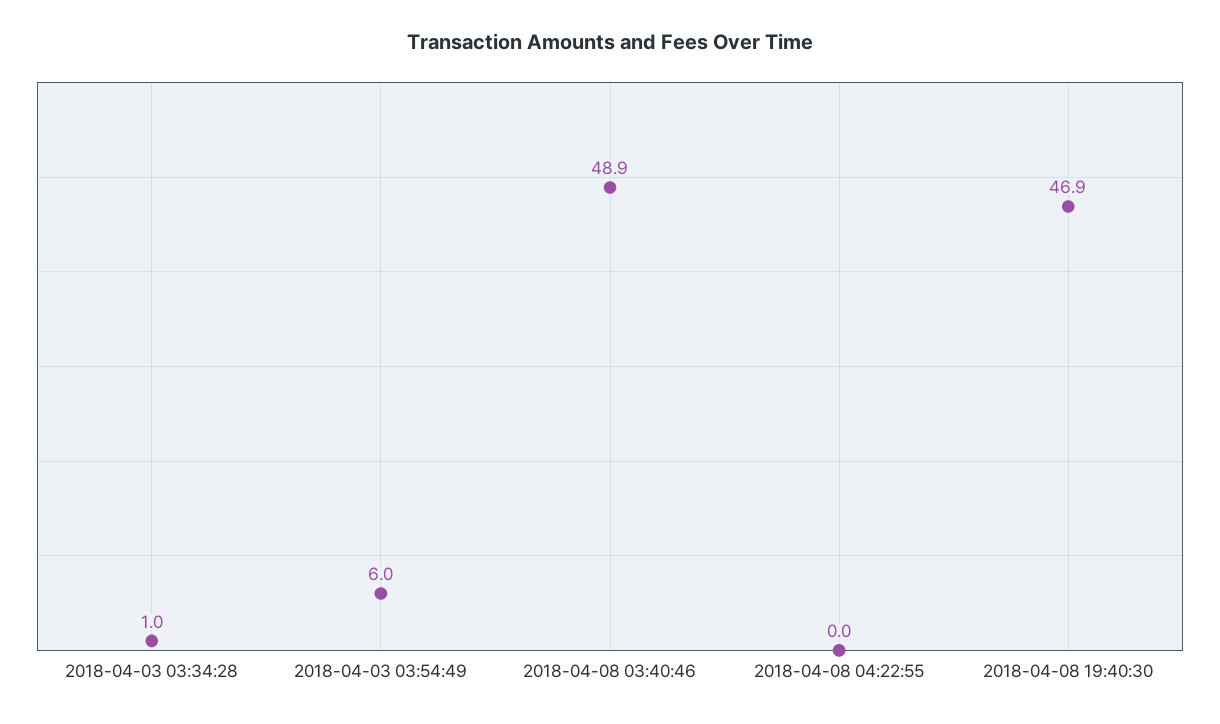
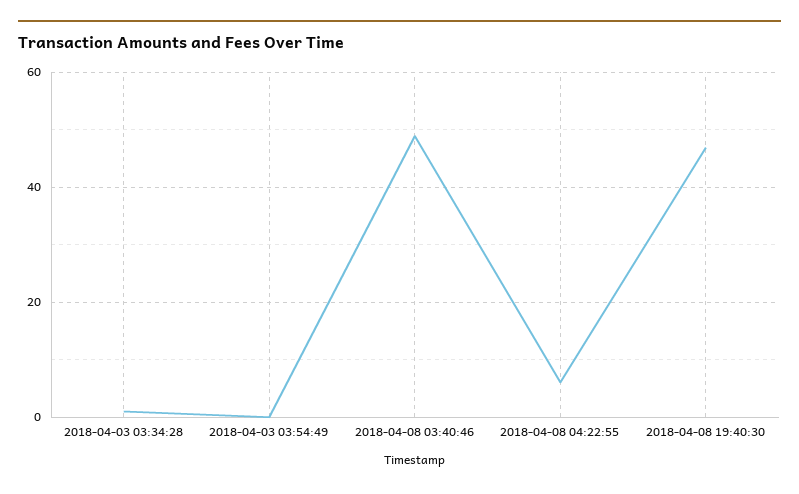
2018-04-03 03:54:49: 6 -> 0
2018-04-08 04:22:55: 0 -> 6

